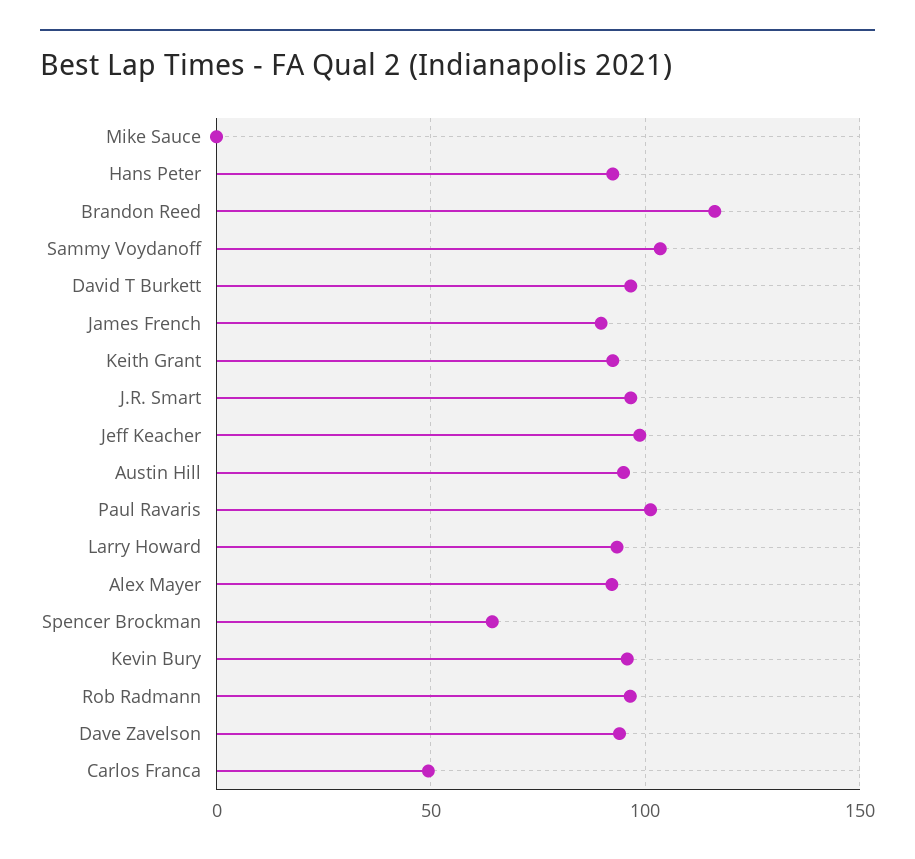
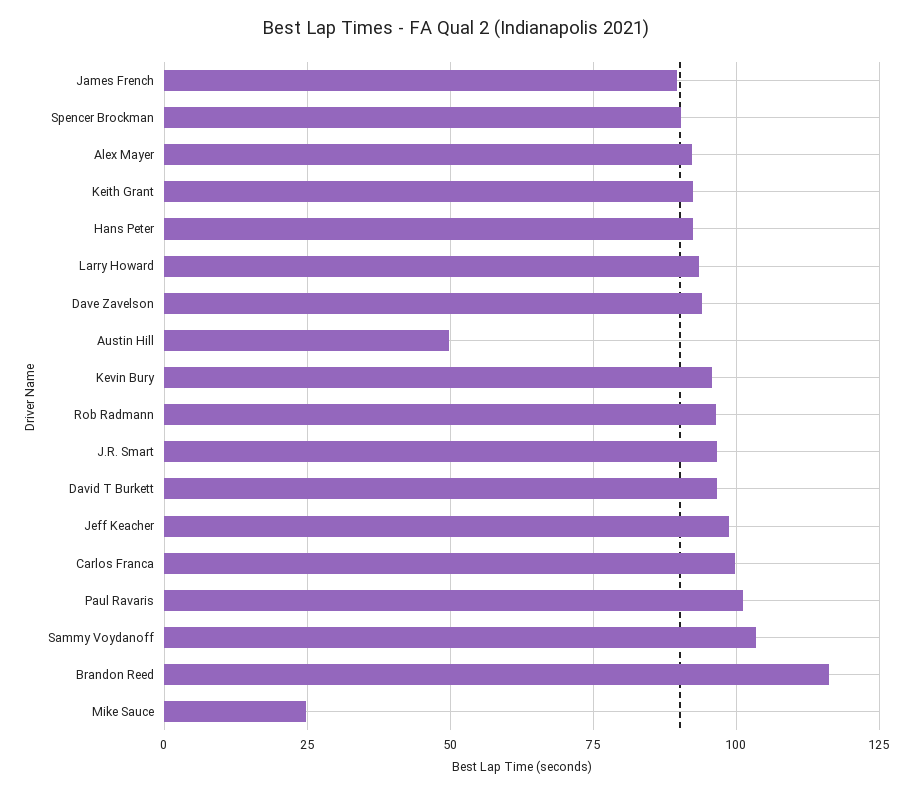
Mike Sauce: 0 -> 25
Austin Hill: 95 -> 50
Spencer Brockman: 65 -> 90
Carlos Franca: 50 -> 100

